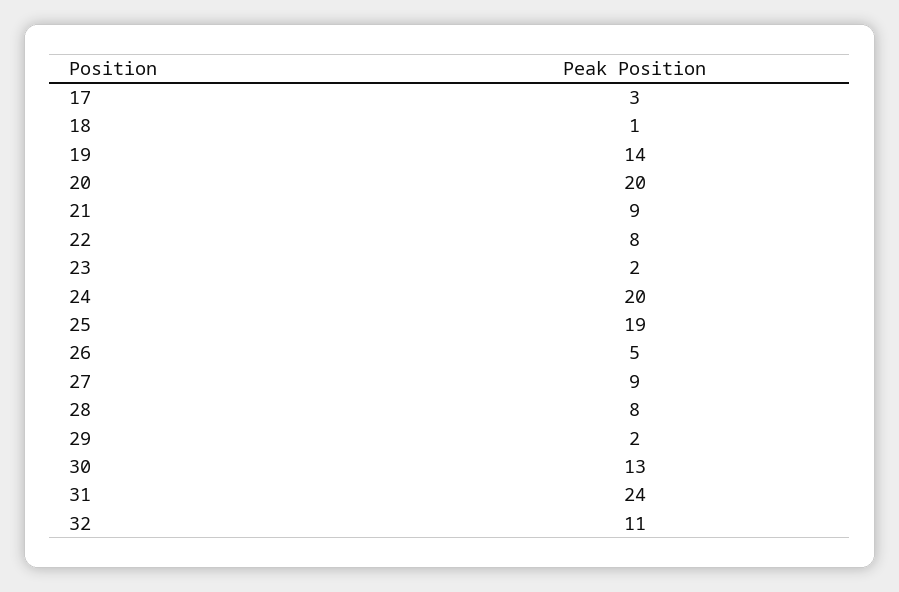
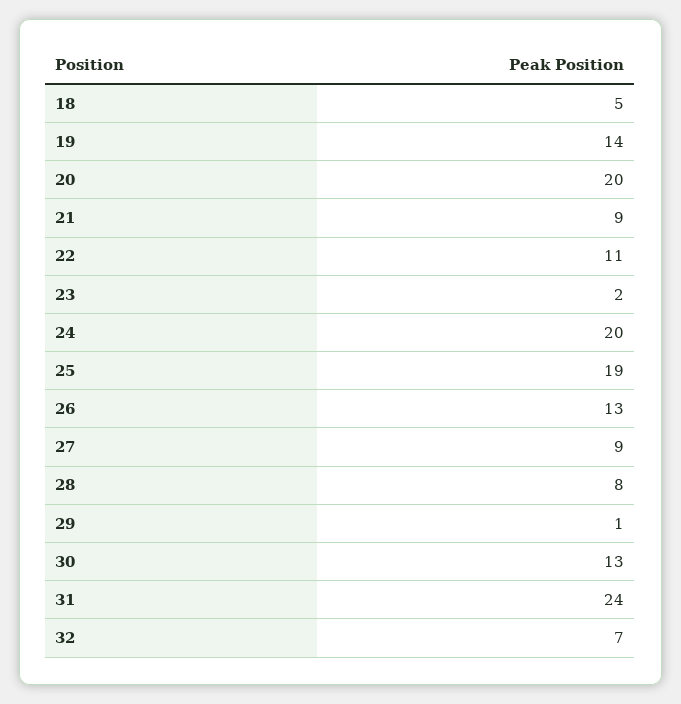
17: 3 -> none
18: 1 -> 5
22: 8 -> 11
26: 5 -> 13
29: 2 -> 1
32: 11 -> 7

